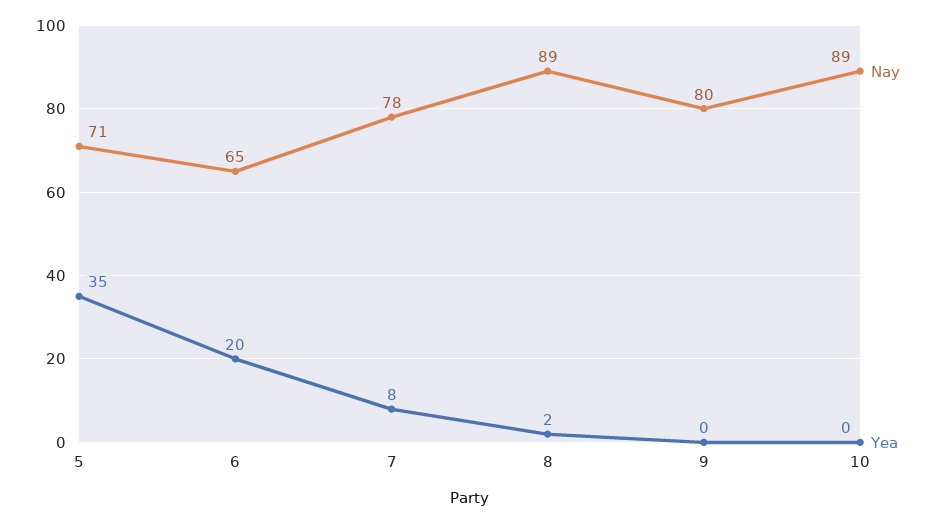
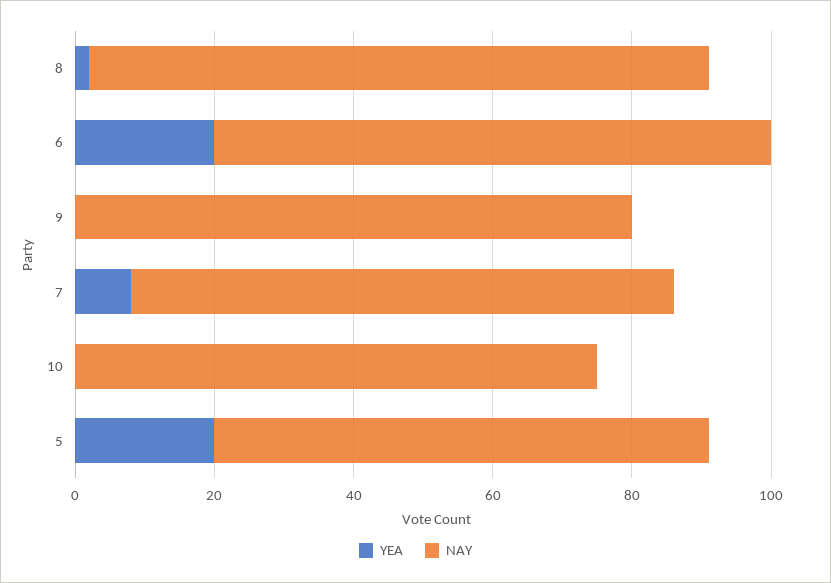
Yea, 5: 35 -> 20
Nay, 6: 65 -> 80
Nay, 10: 89 -> 75

